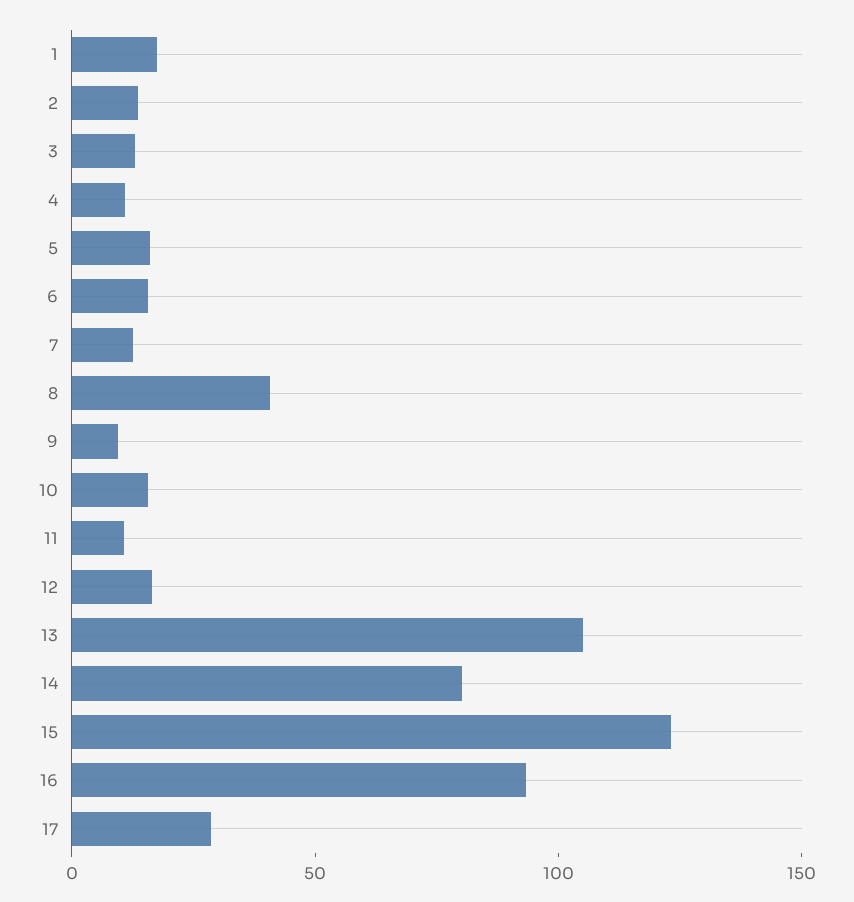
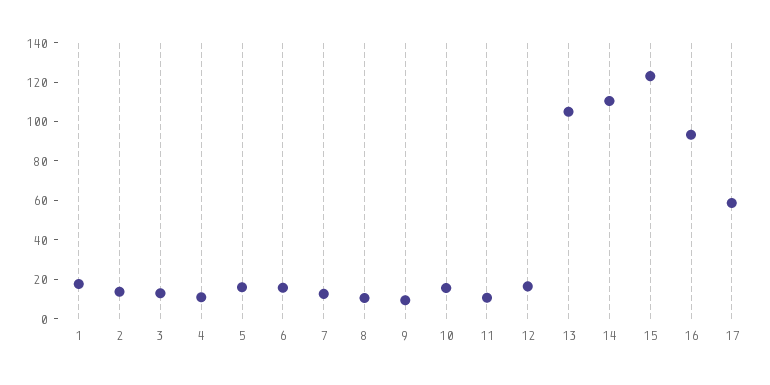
8: 40 -> 10
14: 80 -> 110
17: 30 -> 60

